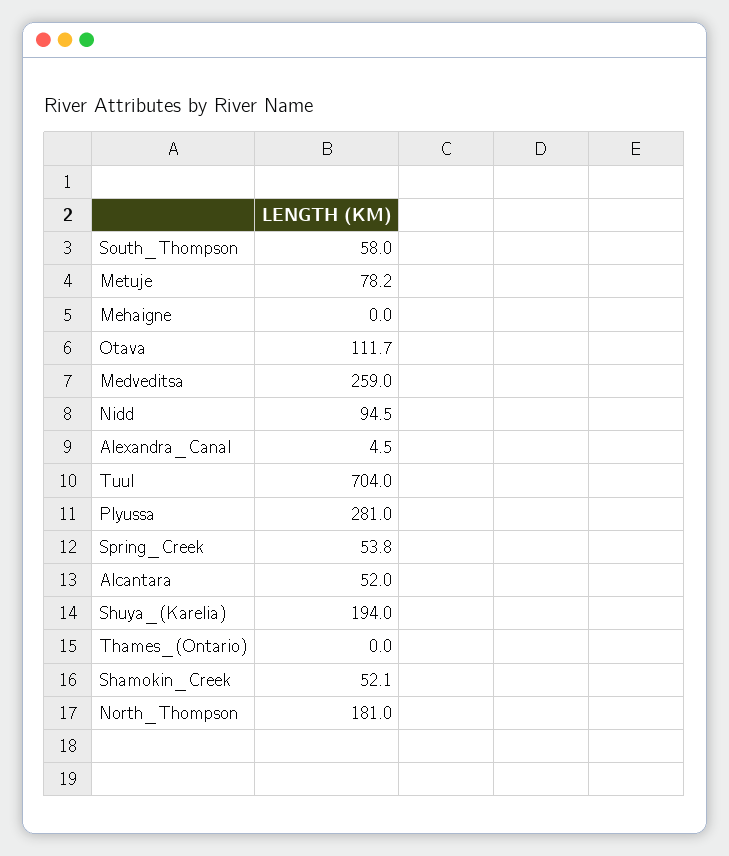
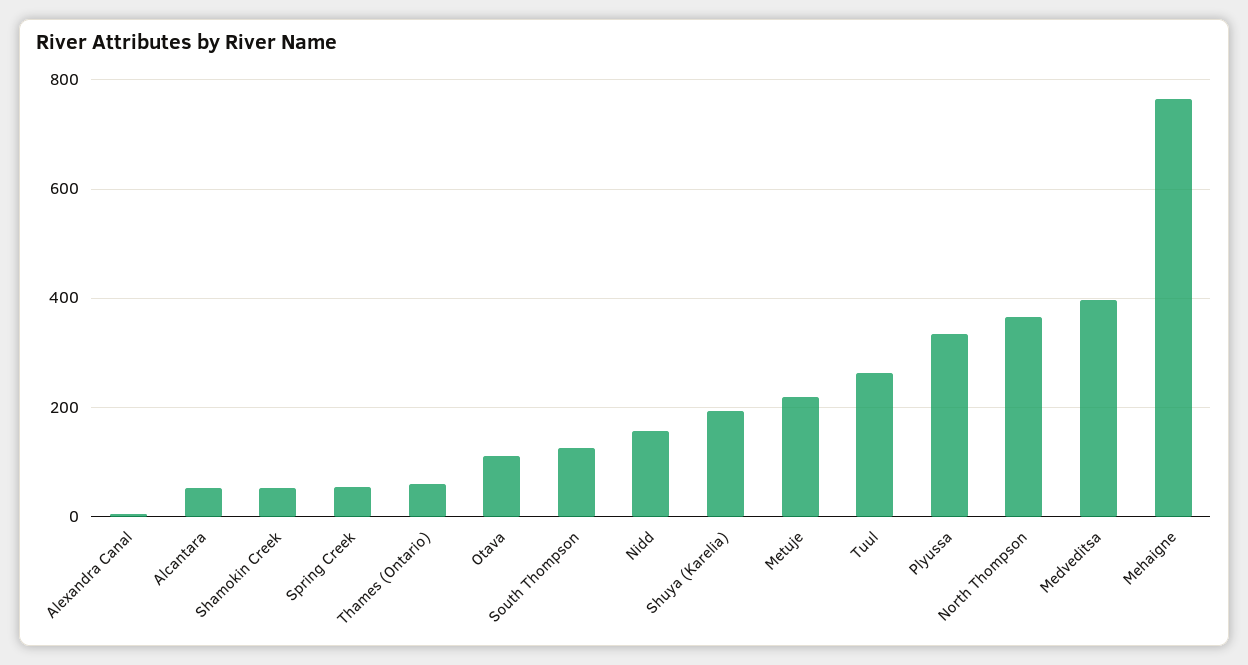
South_Thompson: 58 -> 120
Metuje: 78.2 -> 220
Mehaigne: 0 -> 760
Medveditsa: 259 -> 400
Nidd: 94.5 -> 160
Tuul: 704 -> 260
Plyussa: 281 -> 340
Thames_(Ontario): 0 -> 60
North_Thompson: 181 -> 360

